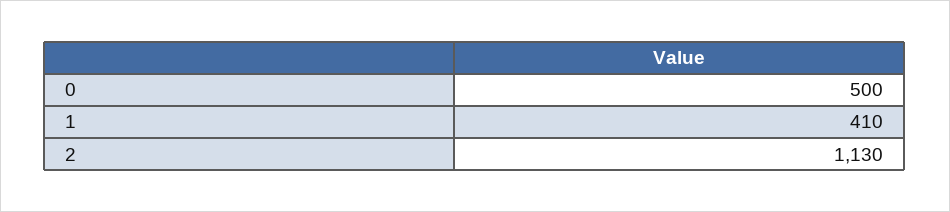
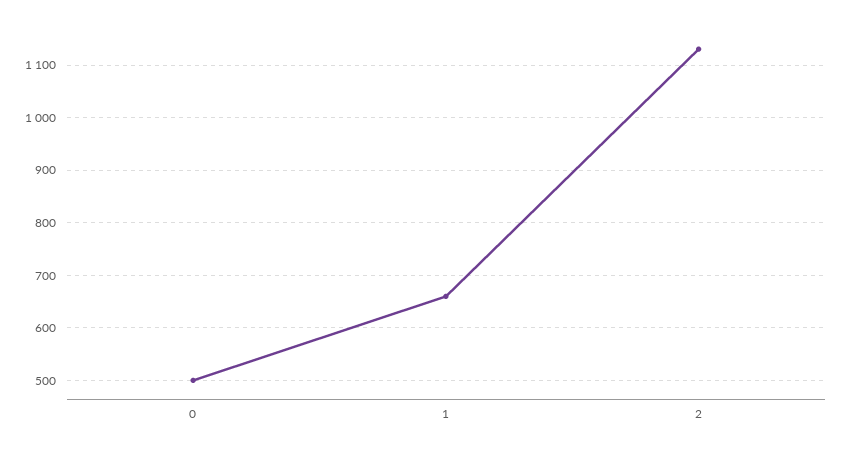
1: 410 -> 660

